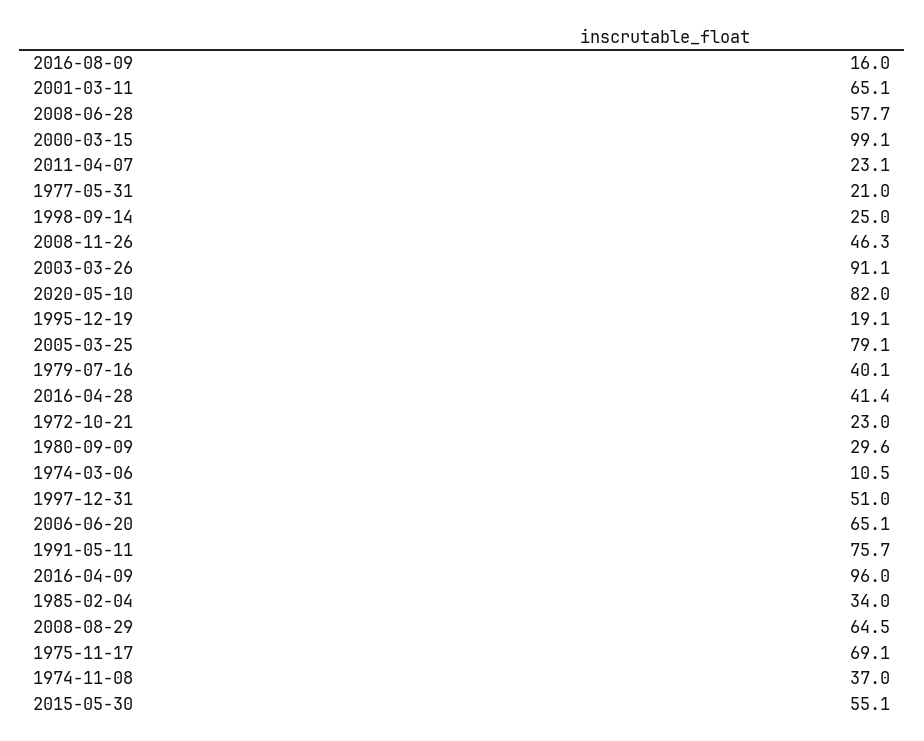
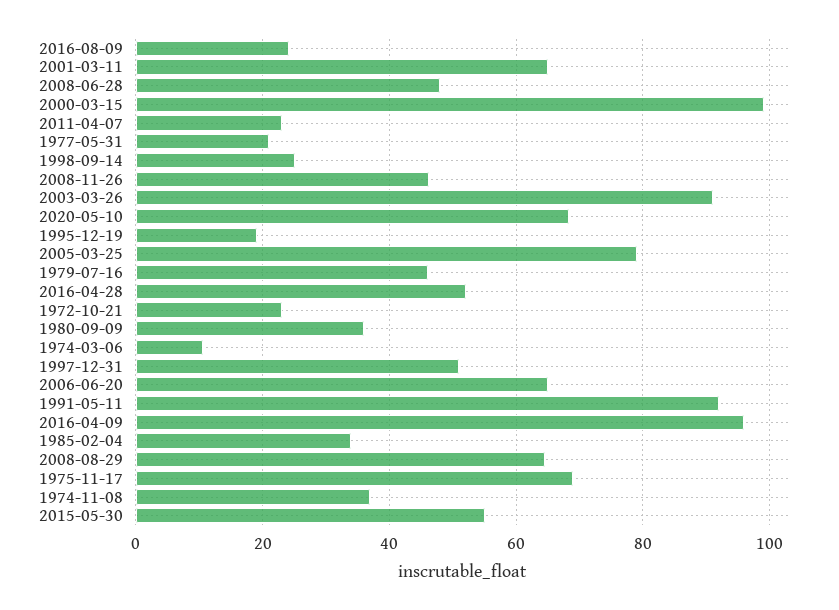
2016-08-09: 16 -> 24
2008-06-28: 57.7 -> 48
2020-05-10: 82 -> 68
1979-07-16: 40.1 -> 46
2016-04-28: 41.4 -> 52
1980-09-09: 29.6 -> 36
1991-05-11: 75.7 -> 92

